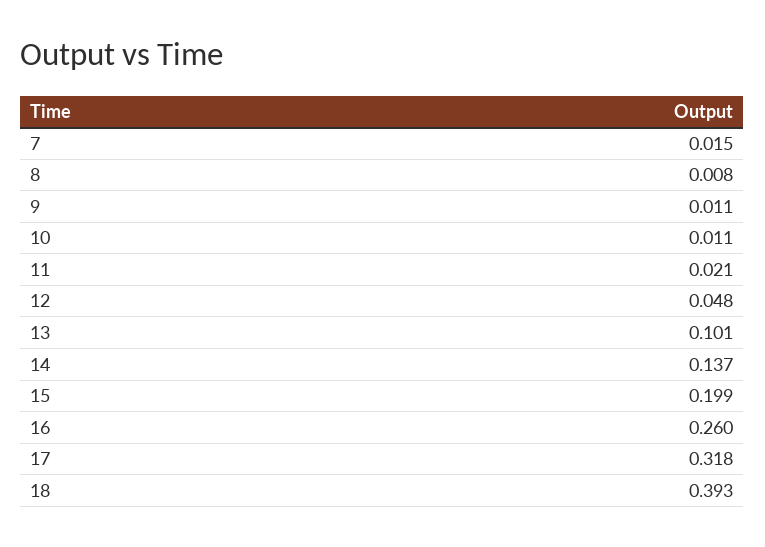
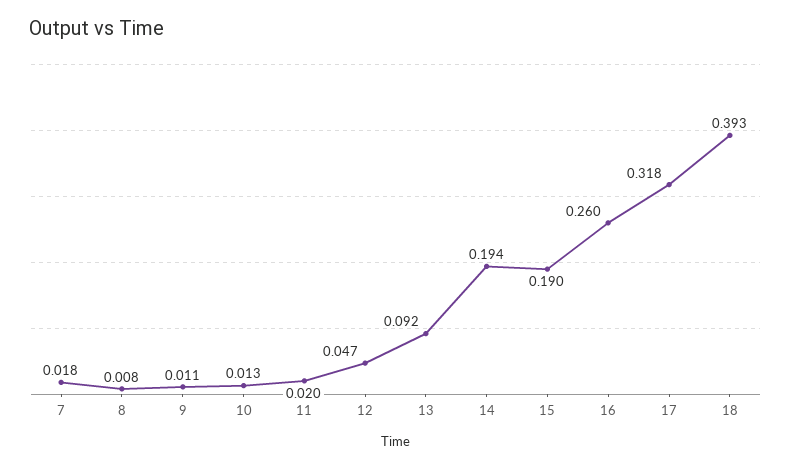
7: 0.015 -> 0.018
10: 0.011 -> 0.013
11: 0.021 -> 0.02
12: 0.048 -> 0.047
13: 0.101 -> 0.092
14: 0.137 -> 0.194
15: 0.199 -> 0.19

